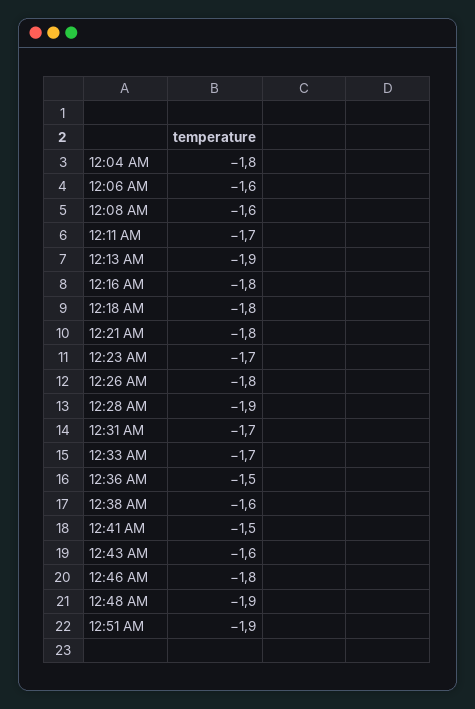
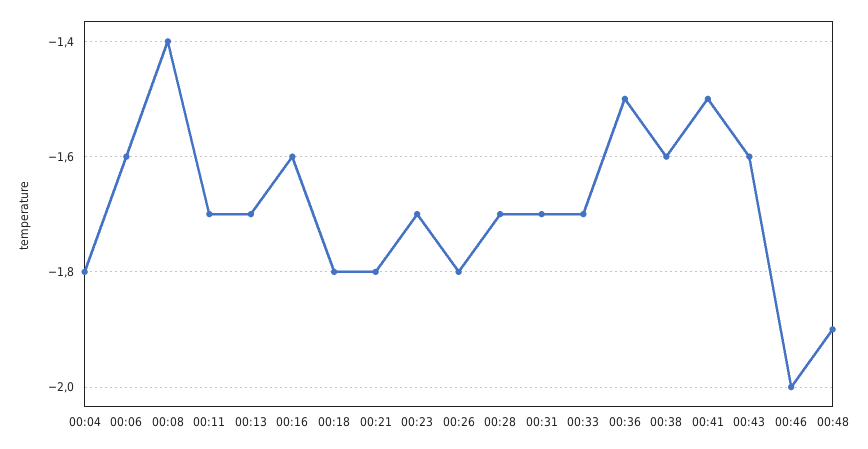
12:08 AM: -1.6 -> -1.4
12:13 AM: -1.9 -> -1.7
12:16 AM: -1.8 -> -1.6
12:28 AM: -1.9 -> -1.7
12:46 AM: -1.8 -> -2
12:51 AM: -1.9 -> none

